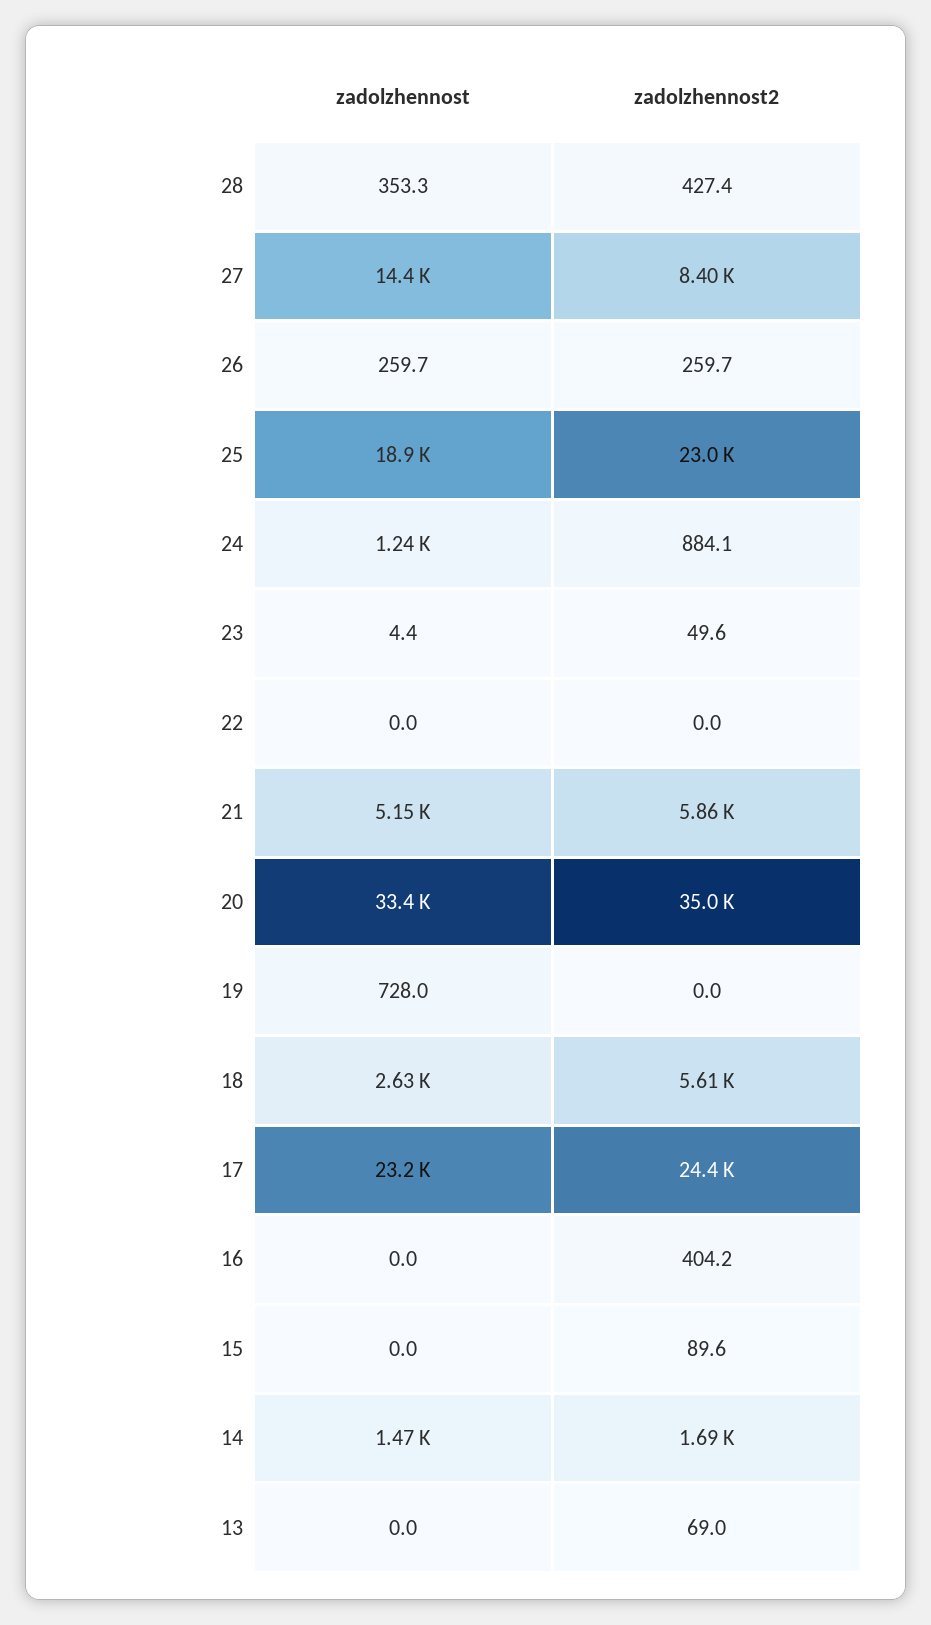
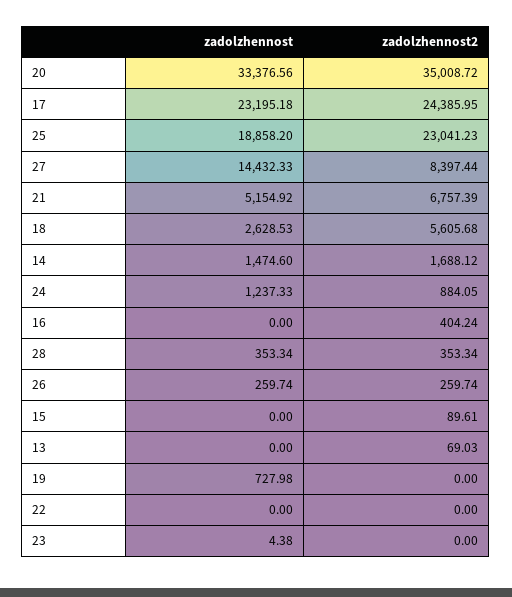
zadolzhennost2, 28: 427.4 -> 353.34
zadolzhennost2, 23: 49.6 -> 0
zadolzhennost2, 21: 5860 -> 6757.39

